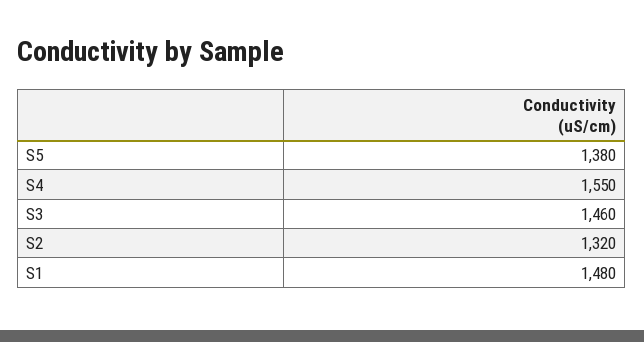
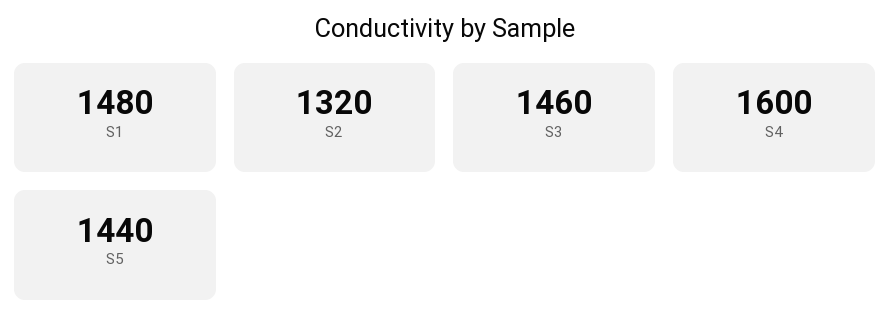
S5: 1380 -> 1440
S4: 1550 -> 1600

